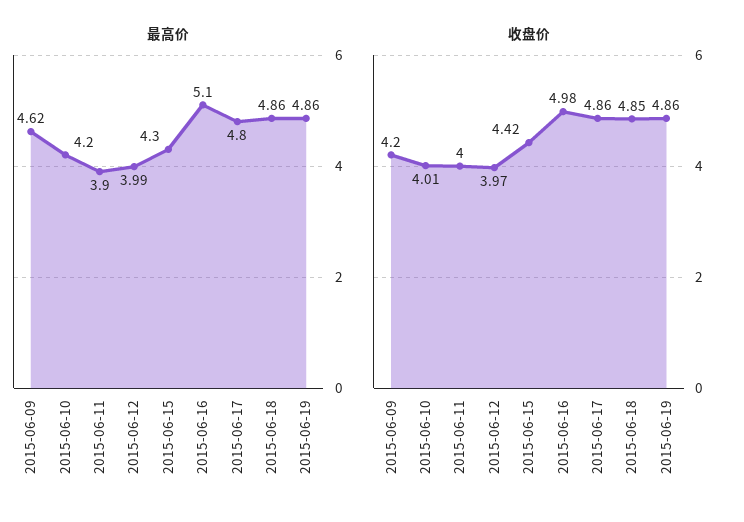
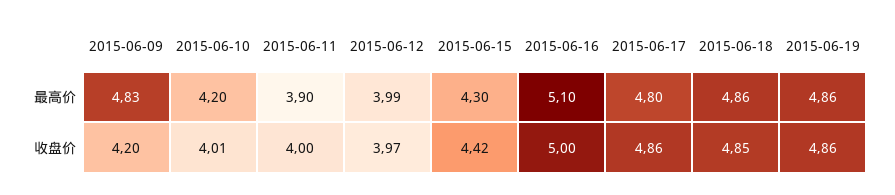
最高价, 2015-06-09: 4.62 -> 4.83
收盘价, 2015-06-16: 4.98 -> 5

